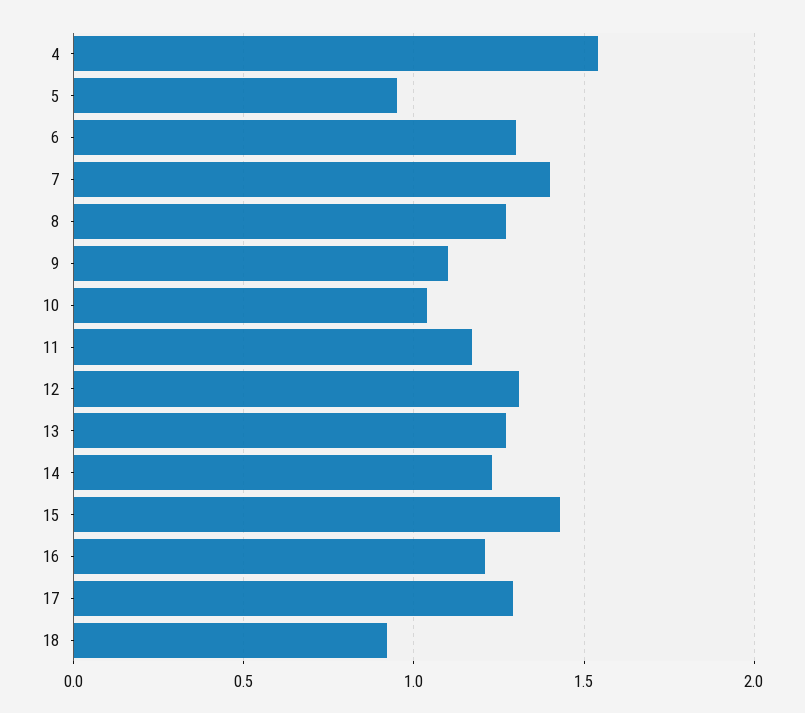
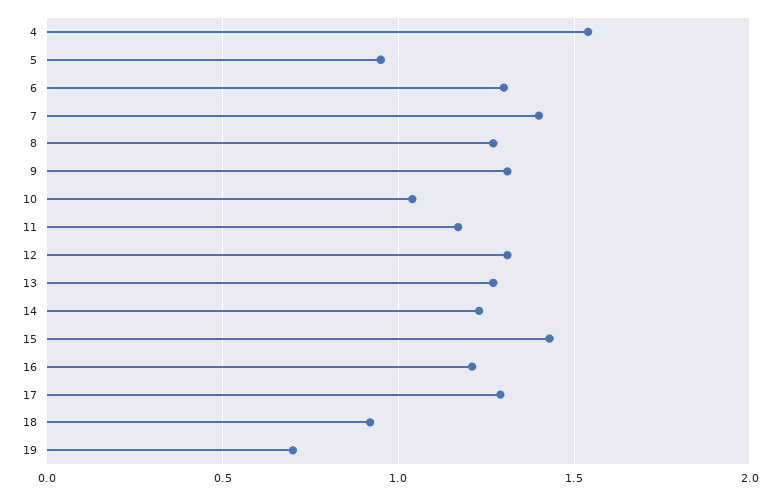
9: 1.1 -> 1.3
19: none -> 0.7

